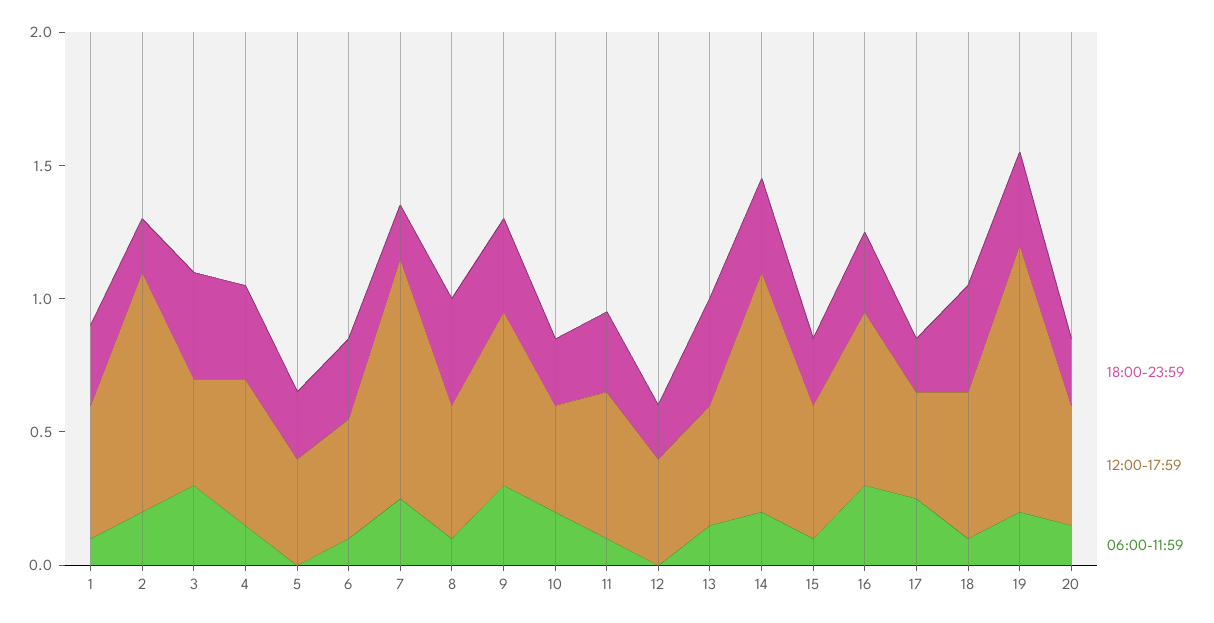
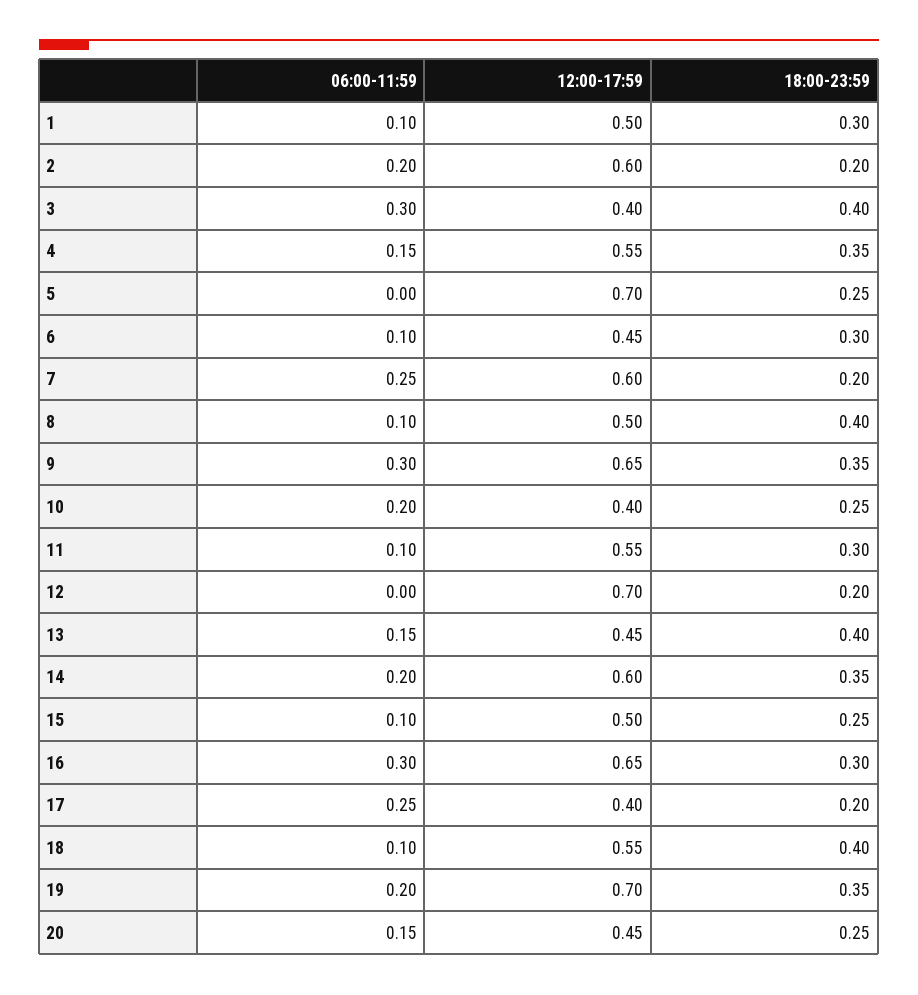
12:00-17:59, 2: 0.9 -> 0.6
12:00-17:59, 5: 0.4 -> 0.7
12:00-17:59, 7: 0.9 -> 0.6
12:00-17:59, 12: 0.4 -> 0.7
12:00-17:59, 14: 0.9 -> 0.6
12:00-17:59, 19: 1 -> 0.7

